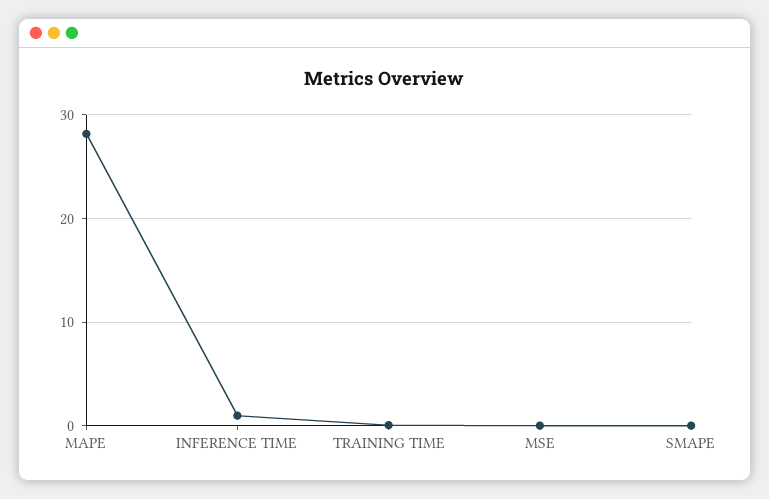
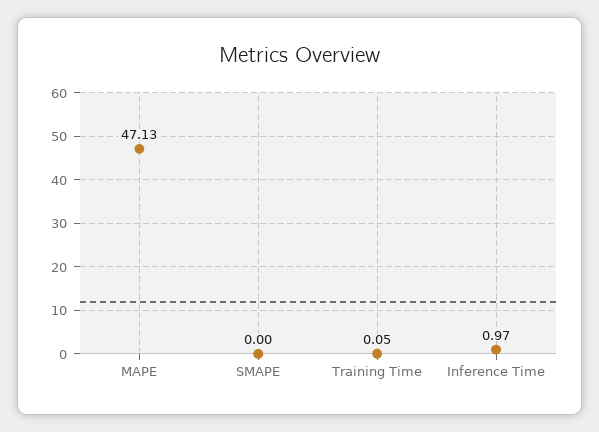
MAPE: 28 -> 47.13
MSE: 0 -> none

